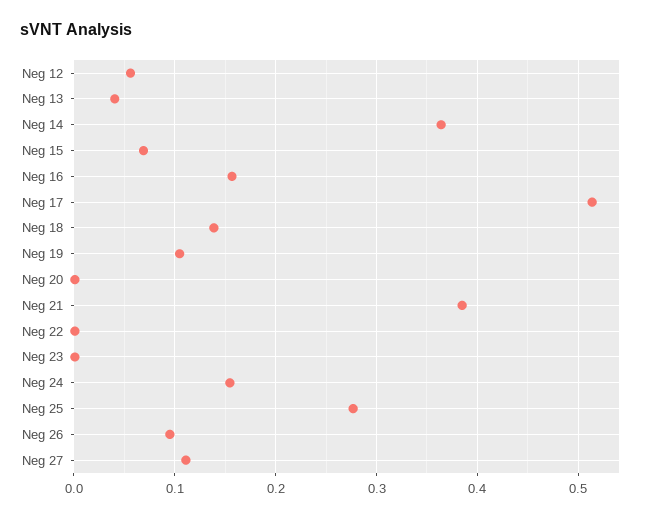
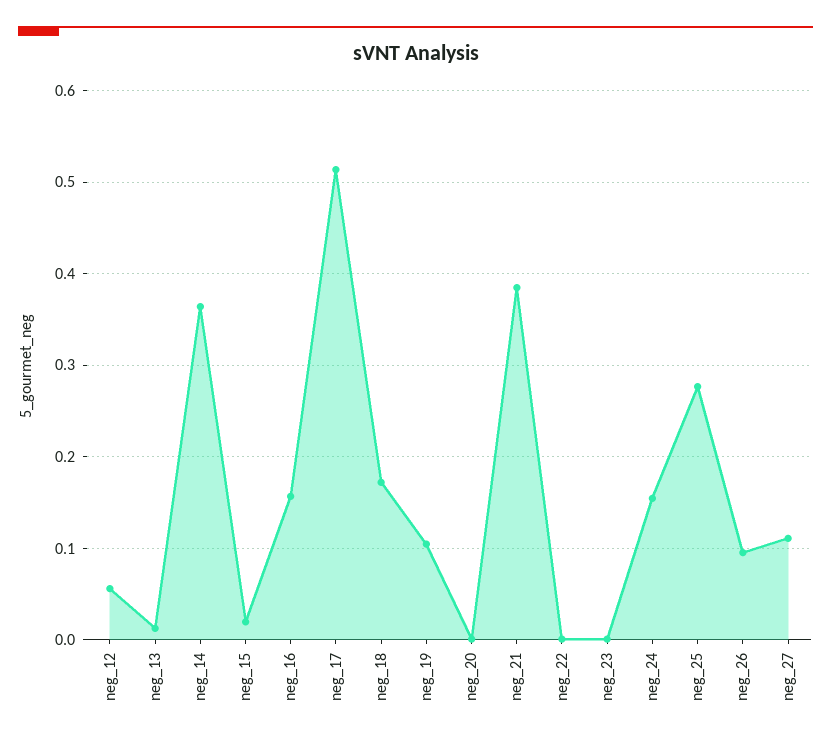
Neg 13: 0.04 -> 0.01
Neg 15: 0.07 -> 0.02
Neg 18: 0.14 -> 0.17

